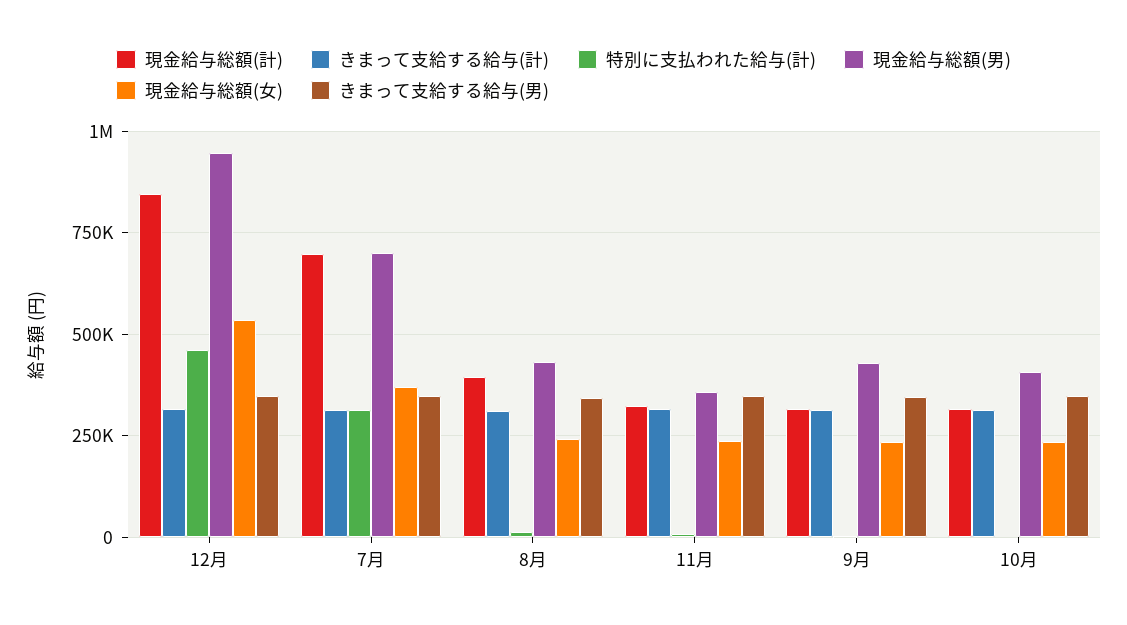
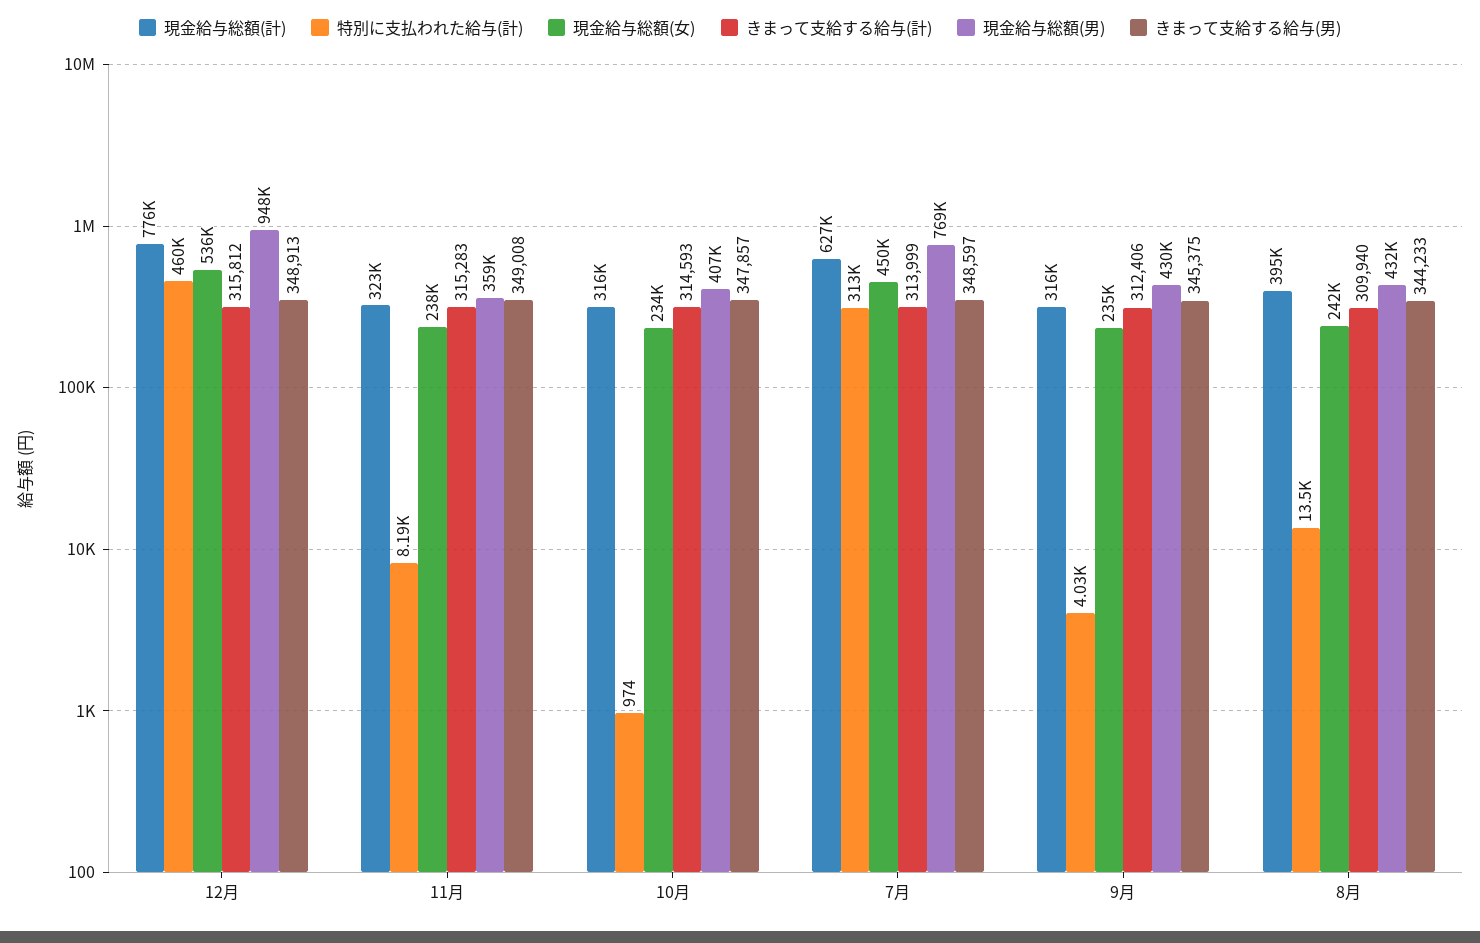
現金給与総額(計), 12月: 850000 -> 776000
現金給与総額(計), 7月: 700000 -> 627000
現金給与総額(男), 7月: 700000 -> 769000
現金給与総額(女), 7月: 375000 -> 450000

